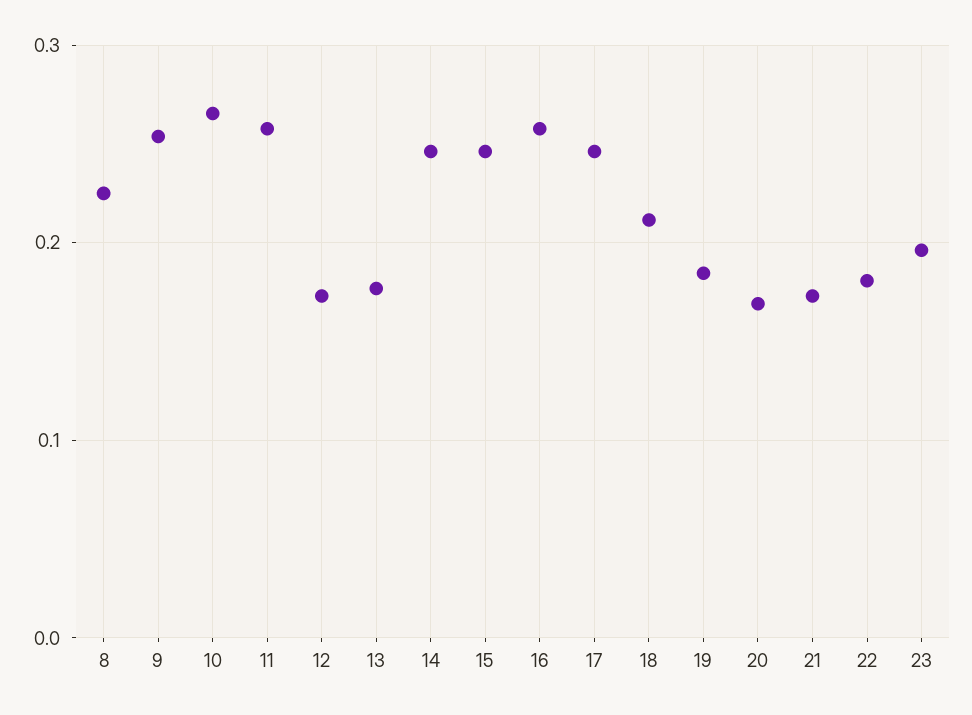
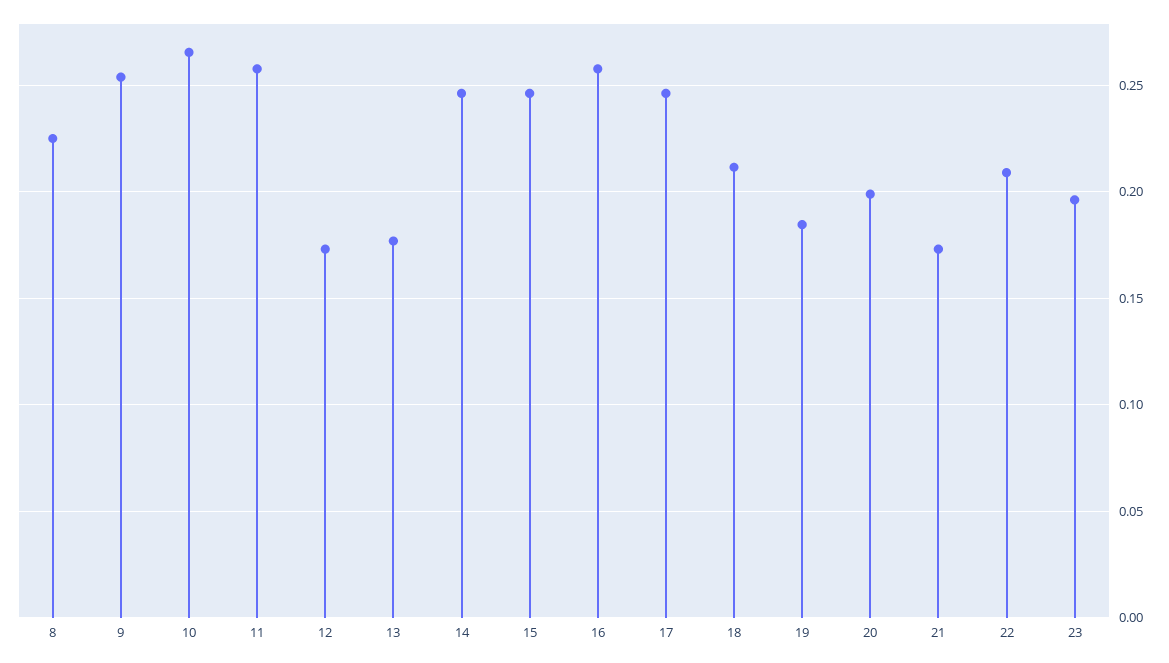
20: 0.17 -> 0.2
22: 0.18 -> 0.21

